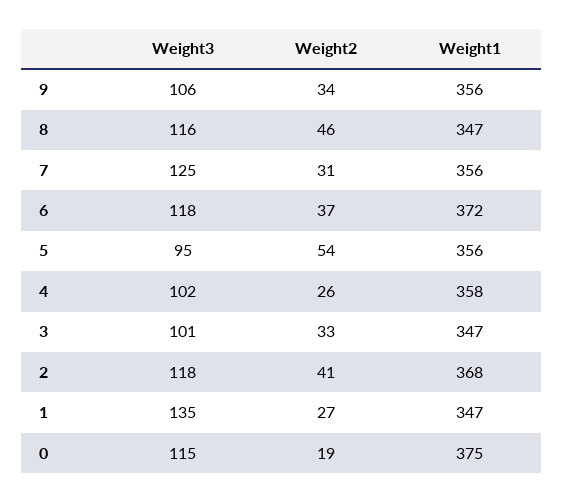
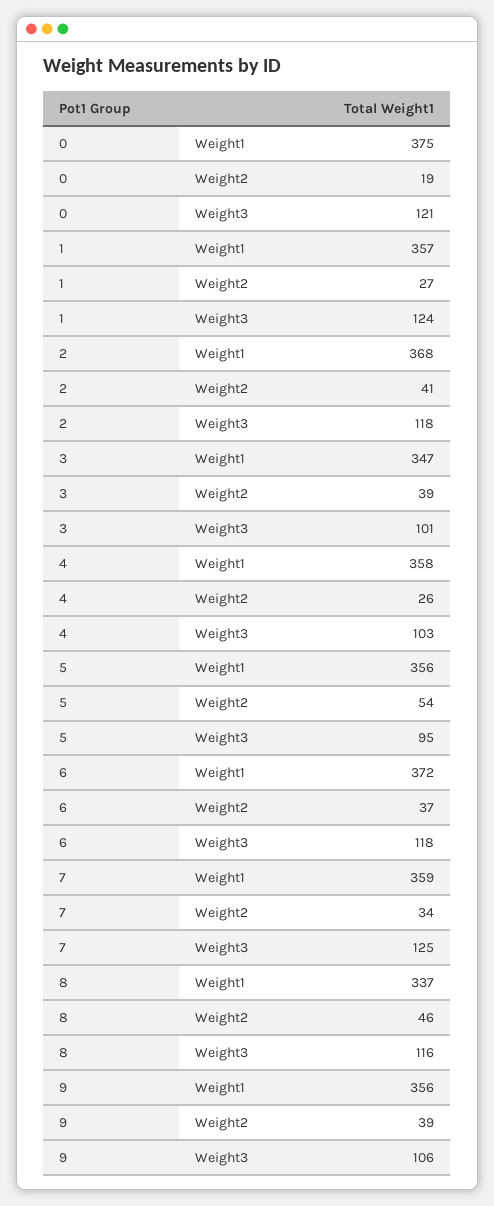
Weight2, 9: 34 -> 39
Weight1, 8: 347 -> 337
Weight2, 7: 31 -> 34
Weight1, 7: 356 -> 359
Weight3, 4: 102 -> 103
Weight2, 3: 33 -> 39
Weight3, 1: 135 -> 124
Weight1, 1: 347 -> 357
Weight3, 0: 115 -> 121

